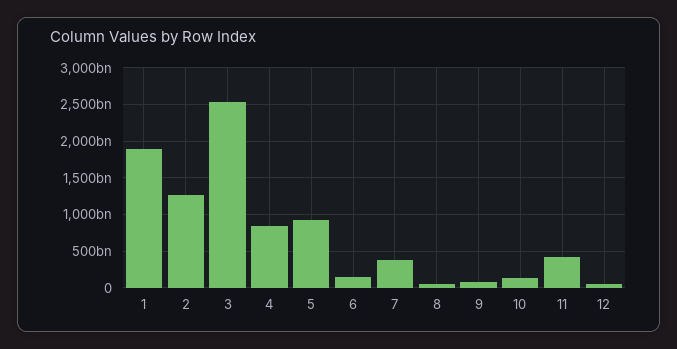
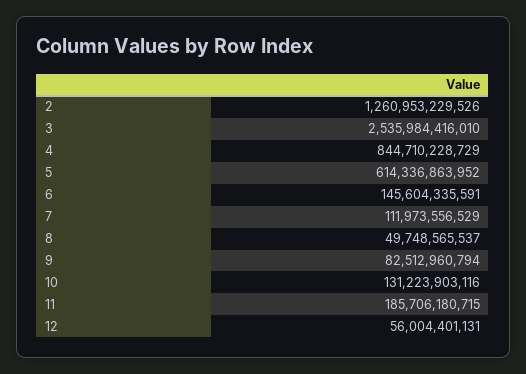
1: 1900000000000 -> none
5: 900000000000 -> 614336863952
7: 400000000000 -> 111973556529
11: 400000000000 -> 185706180715

